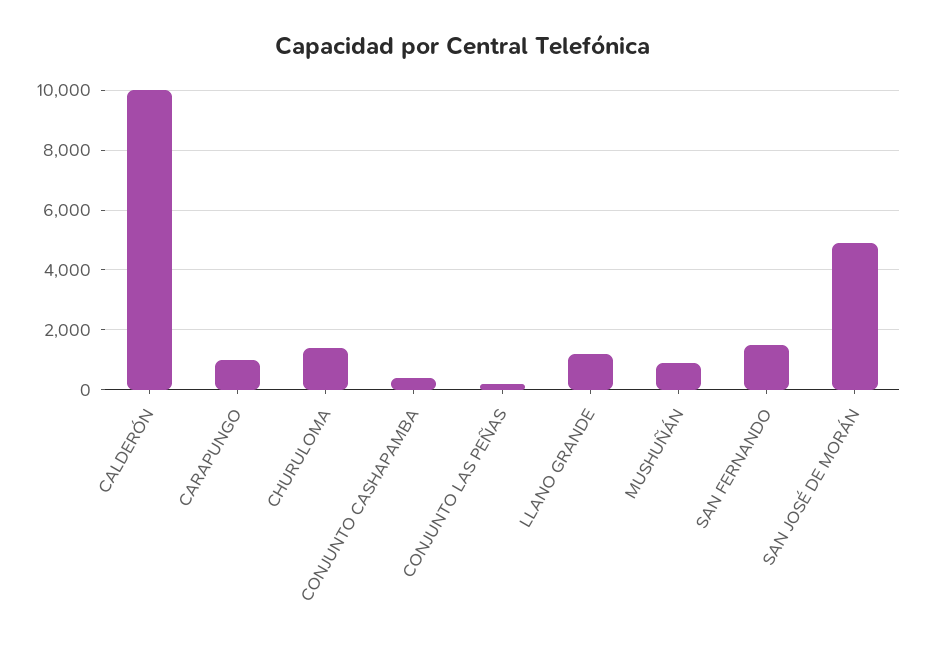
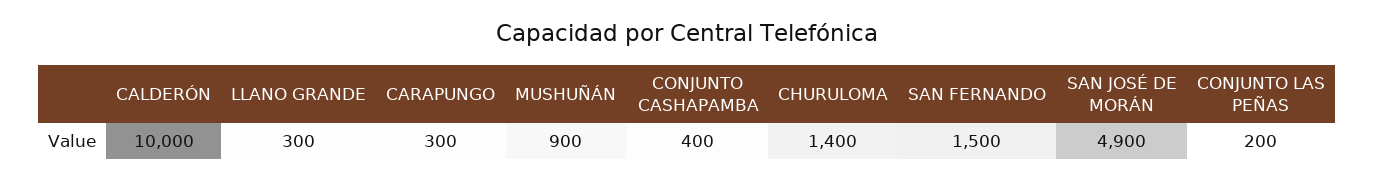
CARAPUNGO: 1000 -> 300
LLANO GRANDE: 1250 -> 300

